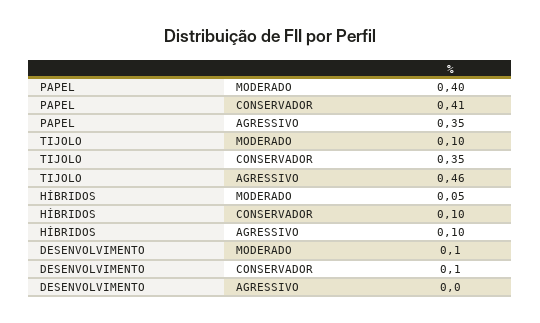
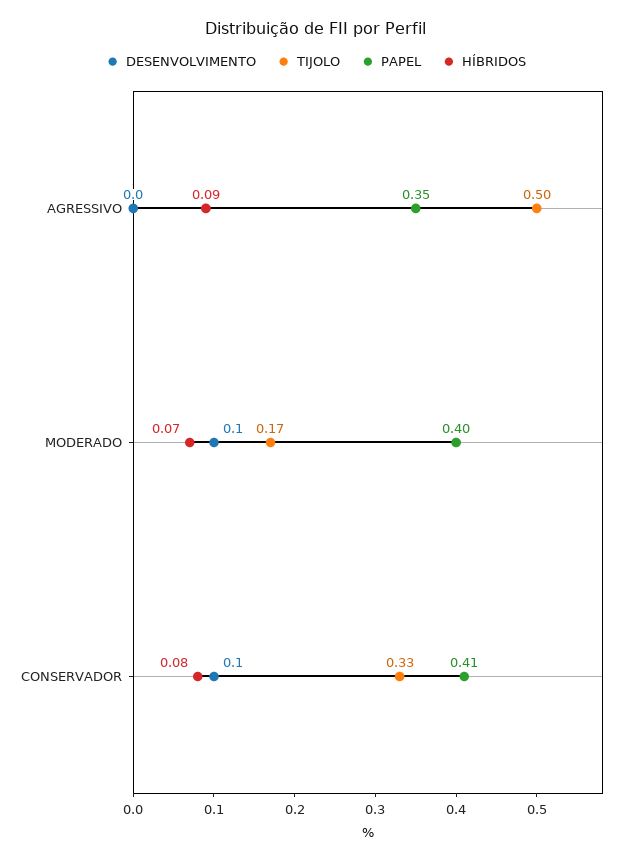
TIJOLO, MODERADO: 0.1 -> 0.17
TIJOLO, CONSERVADOR: 0.35 -> 0.33
TIJOLO, AGRESSIVO: 0.46 -> 0.5
HÍBRIDOS, MODERADO: 0.05 -> 0.07
HÍBRIDOS, CONSERVADOR: 0.1 -> 0.08
HÍBRIDOS, AGRESSIVO: 0.1 -> 0.09

